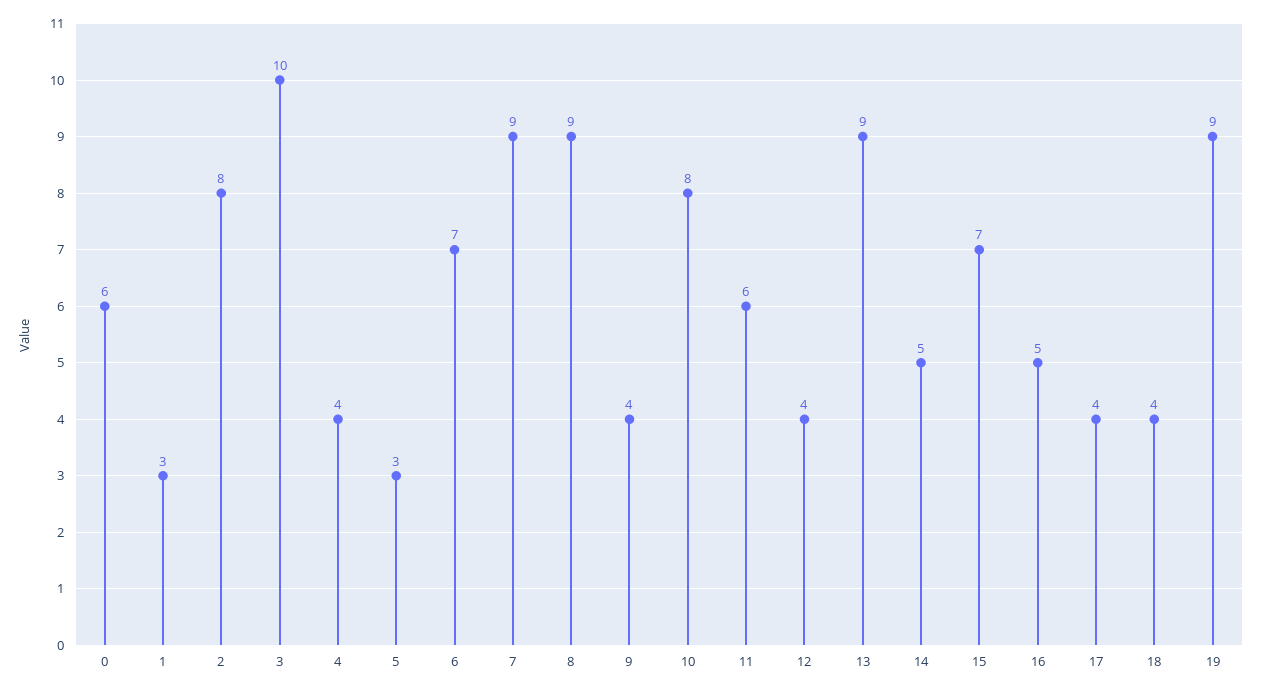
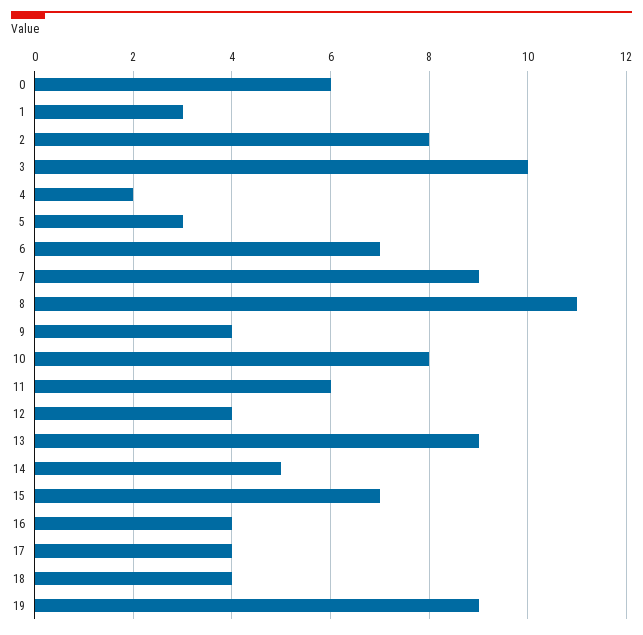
4: 4 -> 2
8: 9 -> 11
16: 5 -> 4

